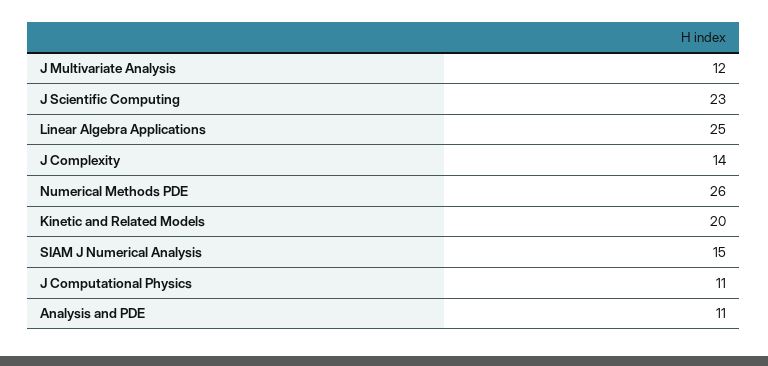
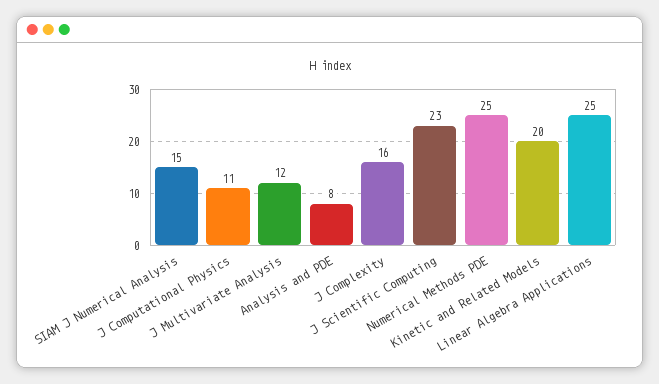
J Complexity: 14 -> 16
Numerical Methods PDE: 26 -> 25
Analysis and PDE: 11 -> 8

